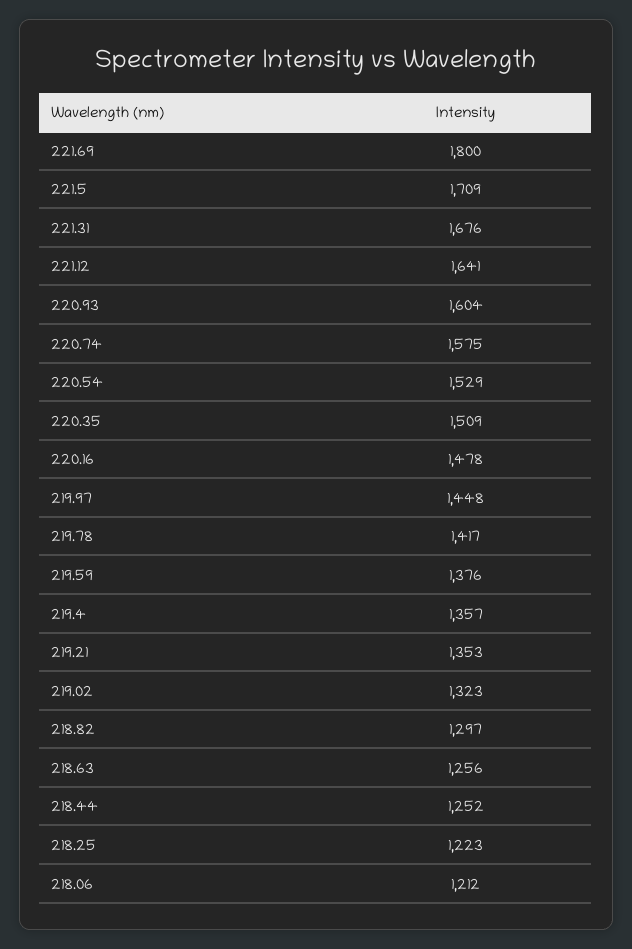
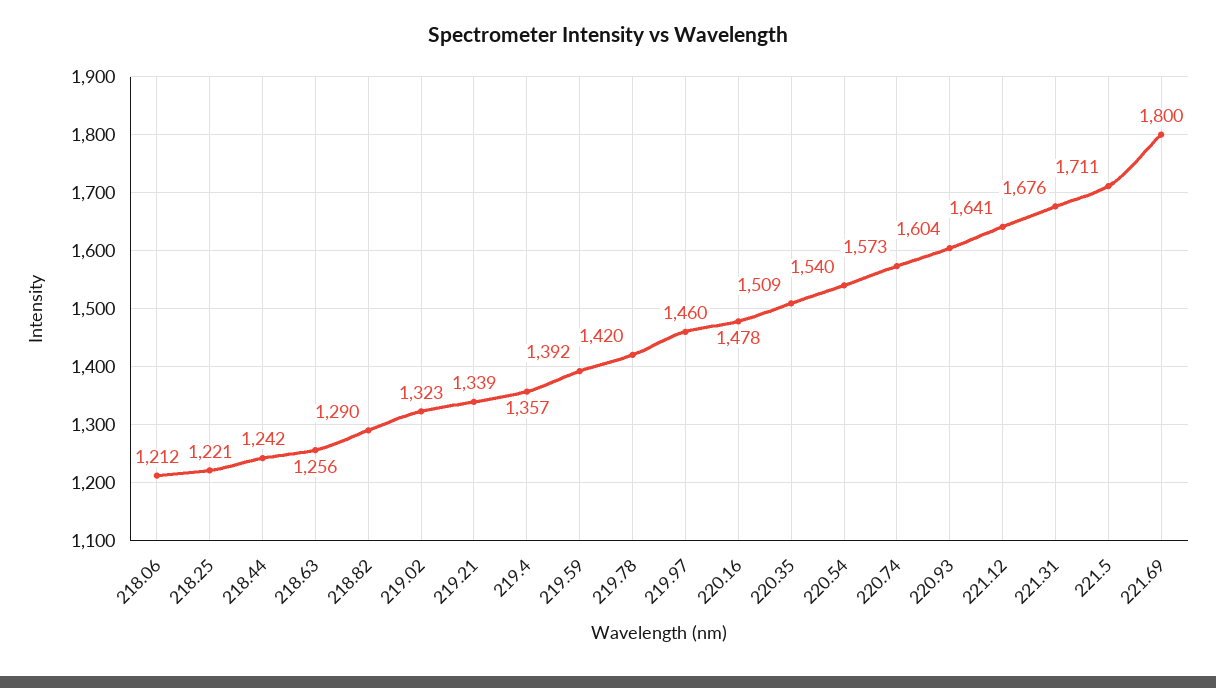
221.5: 1709 -> 1711
220.74: 1575 -> 1573
220.54: 1529 -> 1540
219.97: 1448 -> 1460
219.78: 1417 -> 1420
219.59: 1376 -> 1392
219.21: 1353 -> 1339
218.82: 1297 -> 1290
218.44: 1252 -> 1242
218.25: 1223 -> 1221

